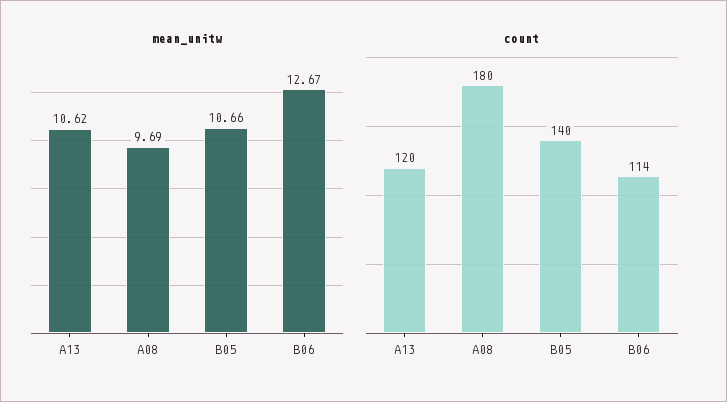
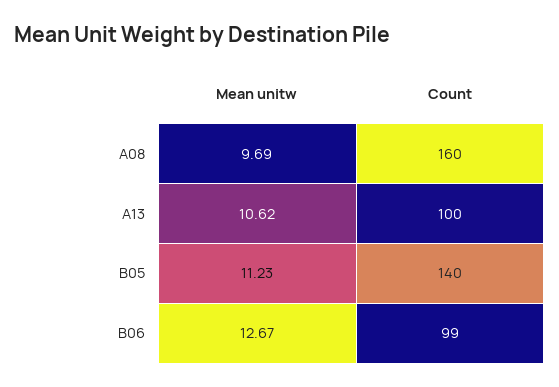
mean_unitw, B05: 10.66 -> 11.23
count, A13: 120 -> 100
count, A08: 180 -> 160
count, B06: 114 -> 99

